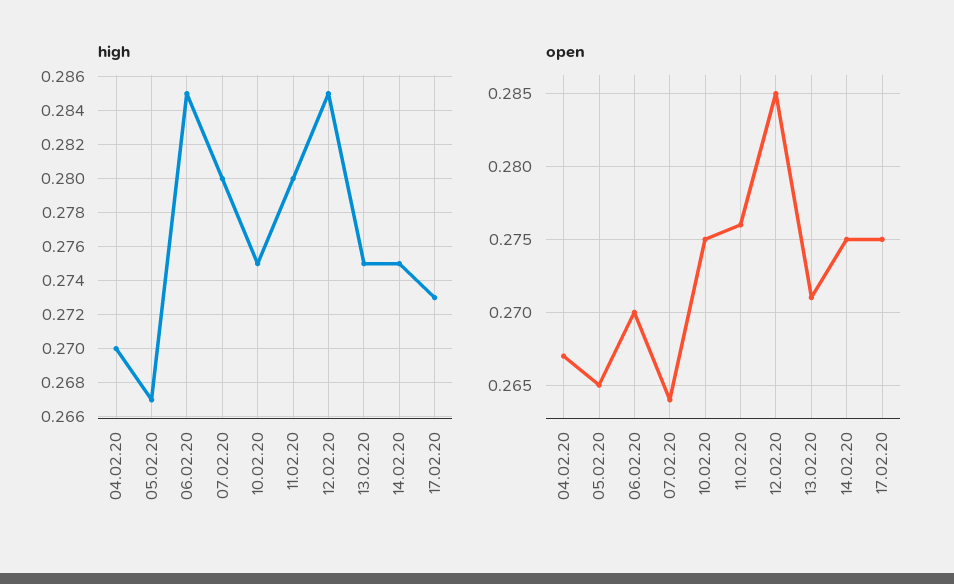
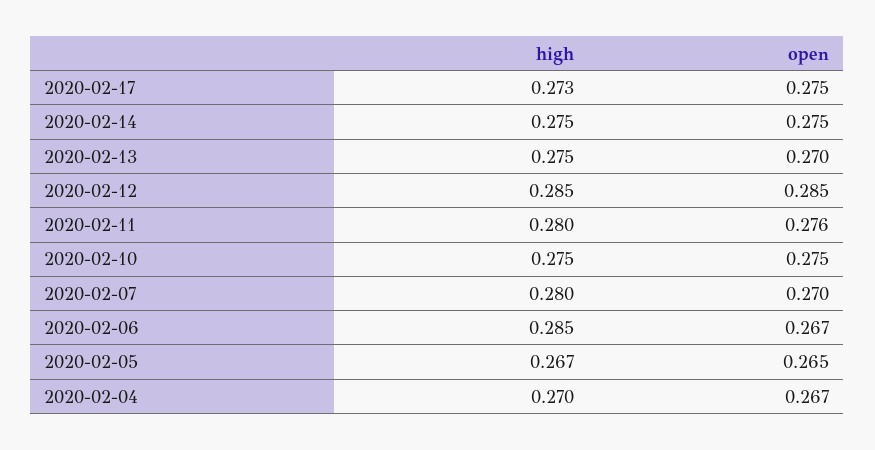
open, 06.02.20: 0.27 -> 0.267
open, 07.02.20: 0.264 -> 0.27
open, 13.02.20: 0.271 -> 0.27

